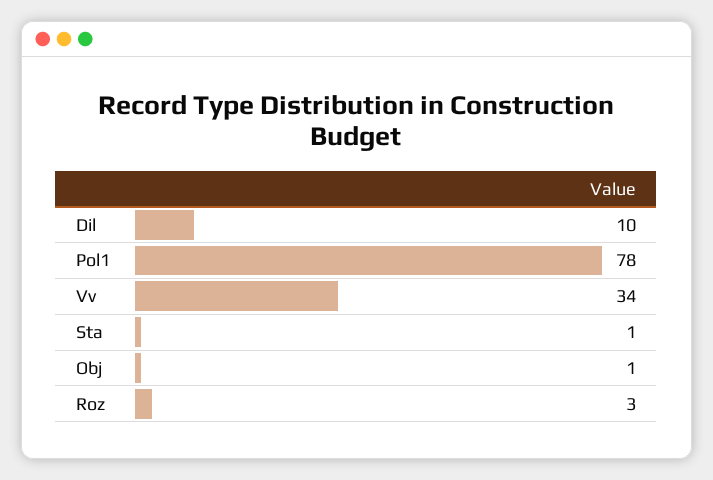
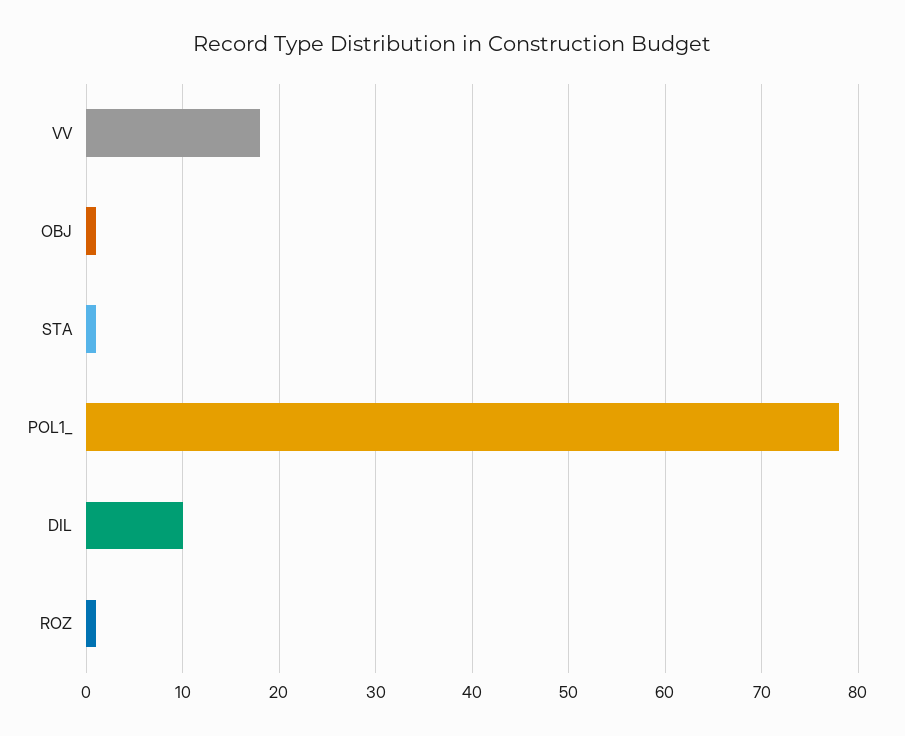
Vv: 34 -> 18
Roz: 3 -> 1

